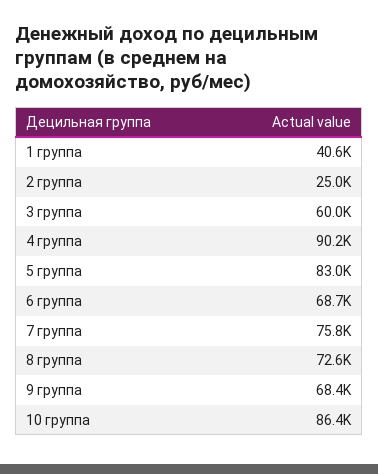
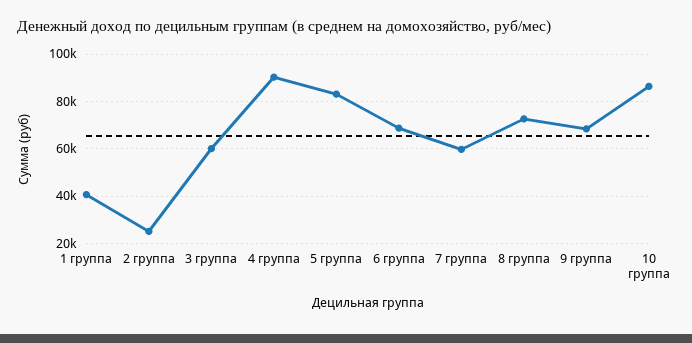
7 группа: 75800 -> 60000

